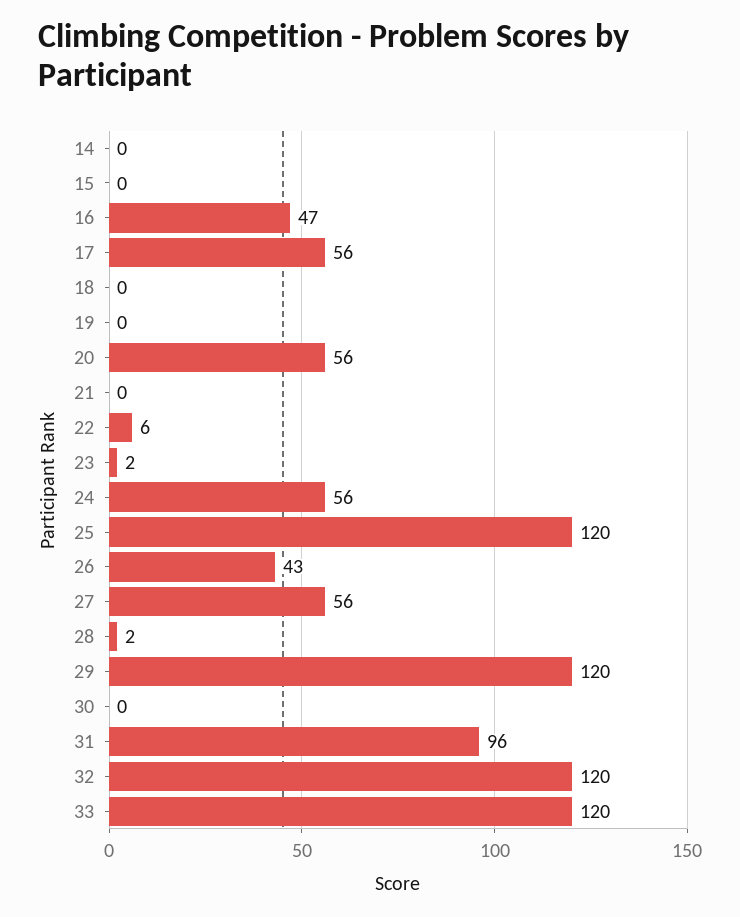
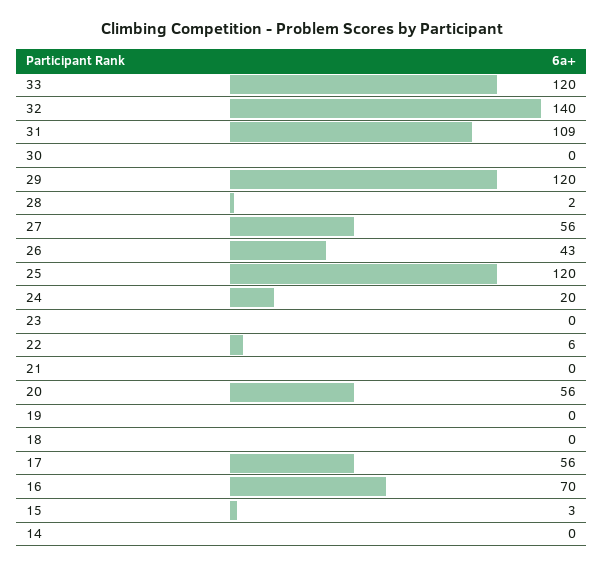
15: 0 -> 3
16: 47 -> 70
23: 2 -> 0
24: 56 -> 20
31: 96 -> 109
32: 120 -> 140

